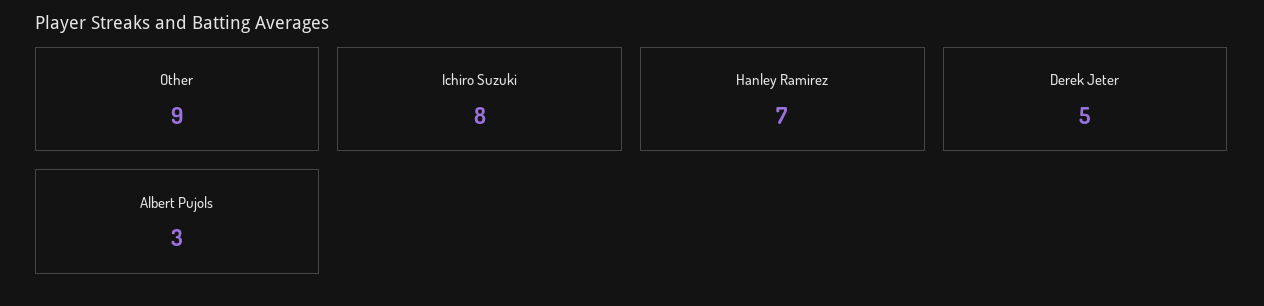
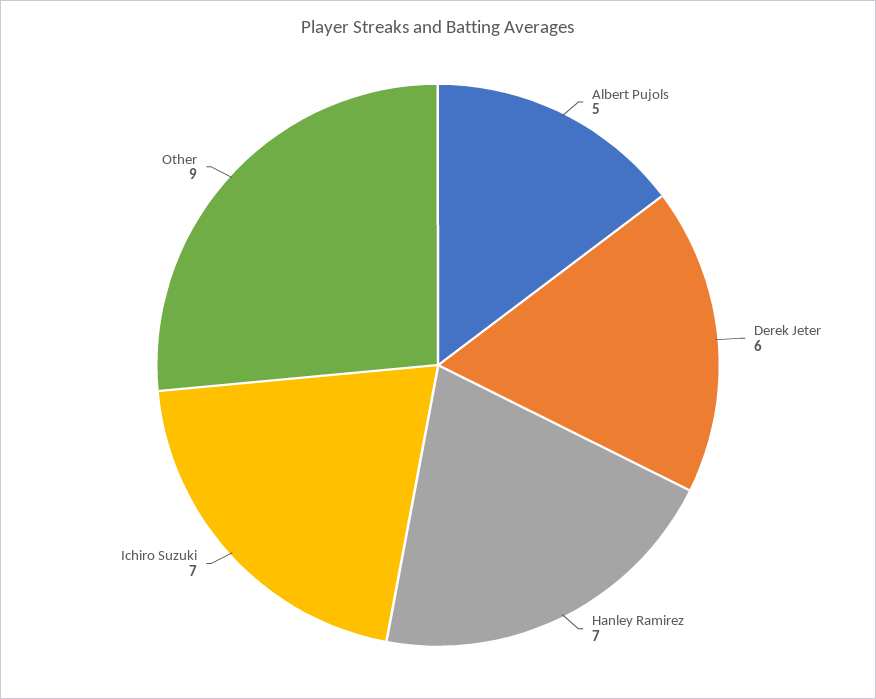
Ichiro Suzuki: 8 -> 7
Derek Jeter: 5 -> 6
Albert Pujols: 3 -> 5

